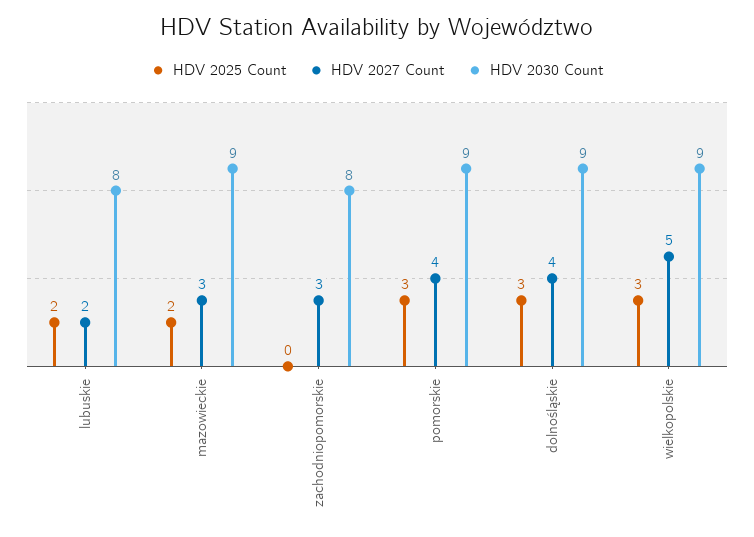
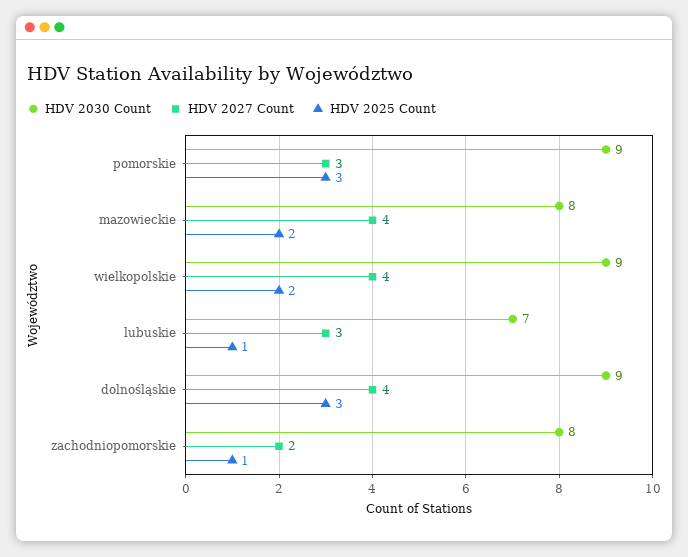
HDV 2025 Count, lubuskie: 2 -> 1
HDV 2027 Count, lubuskie: 2 -> 3
HDV 2030 Count, lubuskie: 8 -> 7
HDV 2027 Count, mazowieckie: 3 -> 4
HDV 2030 Count, mazowieckie: 9 -> 8
HDV 2025 Count, zachodniopomorskie: 0 -> 1
HDV 2027 Count, zachodniopomorskie: 3 -> 2
HDV 2027 Count, pomorskie: 4 -> 3
HDV 2025 Count, wielkopolskie: 3 -> 2
HDV 2027 Count, wielkopolskie: 5 -> 4

